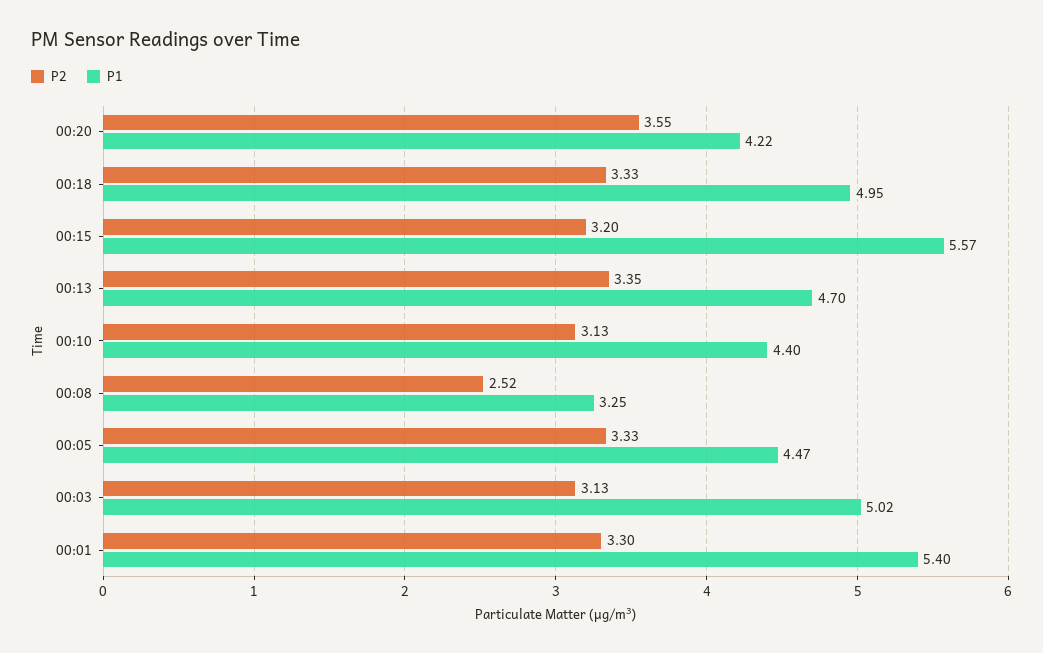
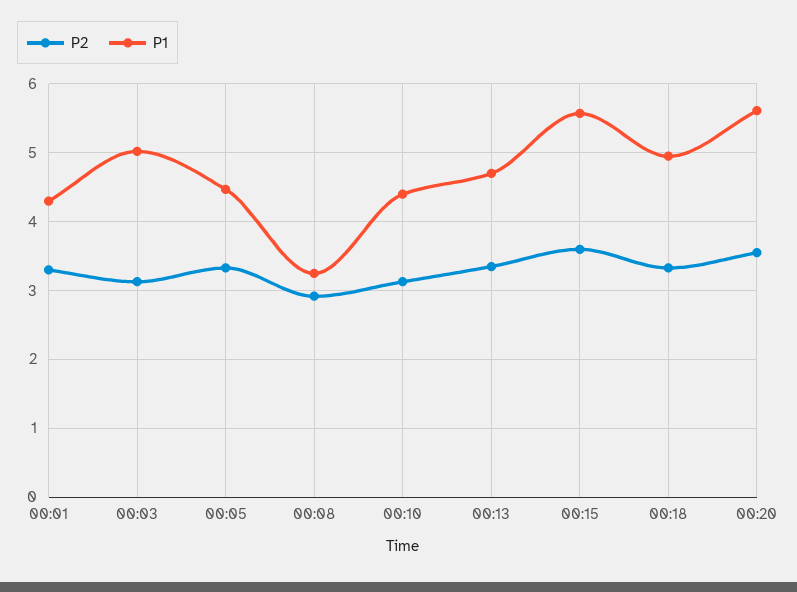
P1, 00:20: 4.22 -> 5.6
P2, 00:15: 3.2 -> 3.6
P2, 00:08: 2.52 -> 2.9
P1, 00:01: 5.4 -> 4.3

